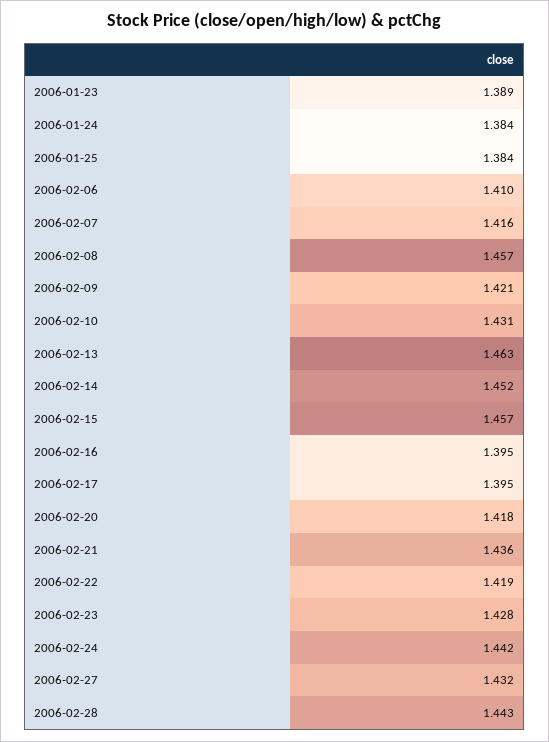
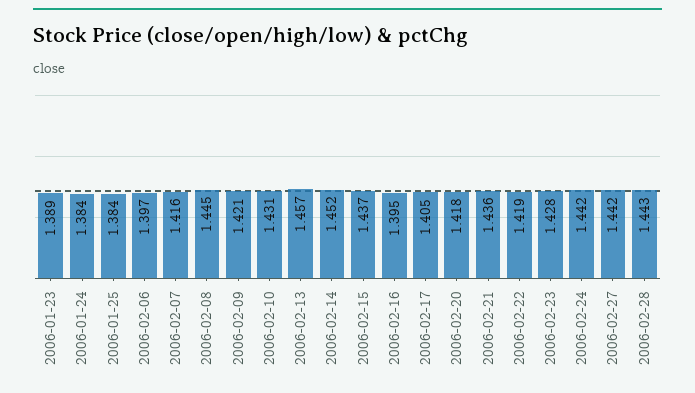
2006-02-06: 1.41 -> 1.397
2006-02-08: 1.457 -> 1.445
2006-02-13: 1.463 -> 1.457
2006-02-15: 1.457 -> 1.437
2006-02-17: 1.395 -> 1.405
2006-02-27: 1.432 -> 1.442

